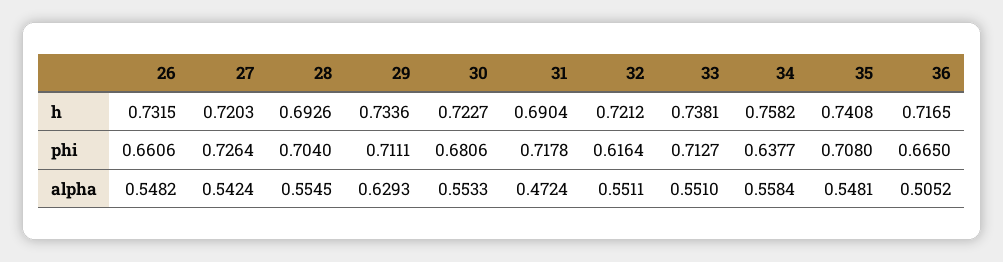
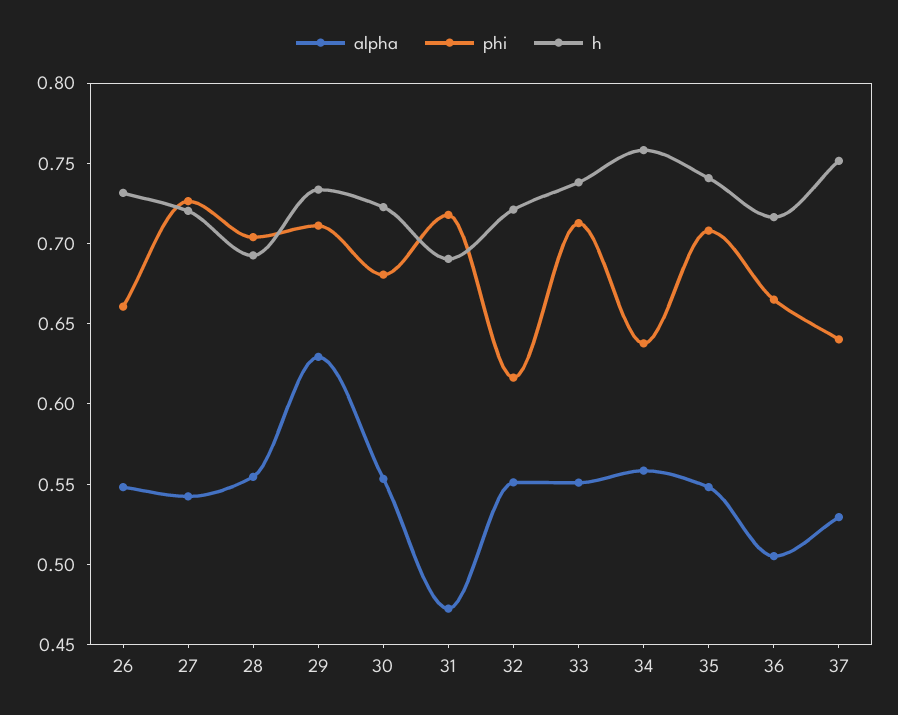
alpha, 37: none -> 0.53
phi, 37: none -> 0.64
h, 37: none -> 0.75

